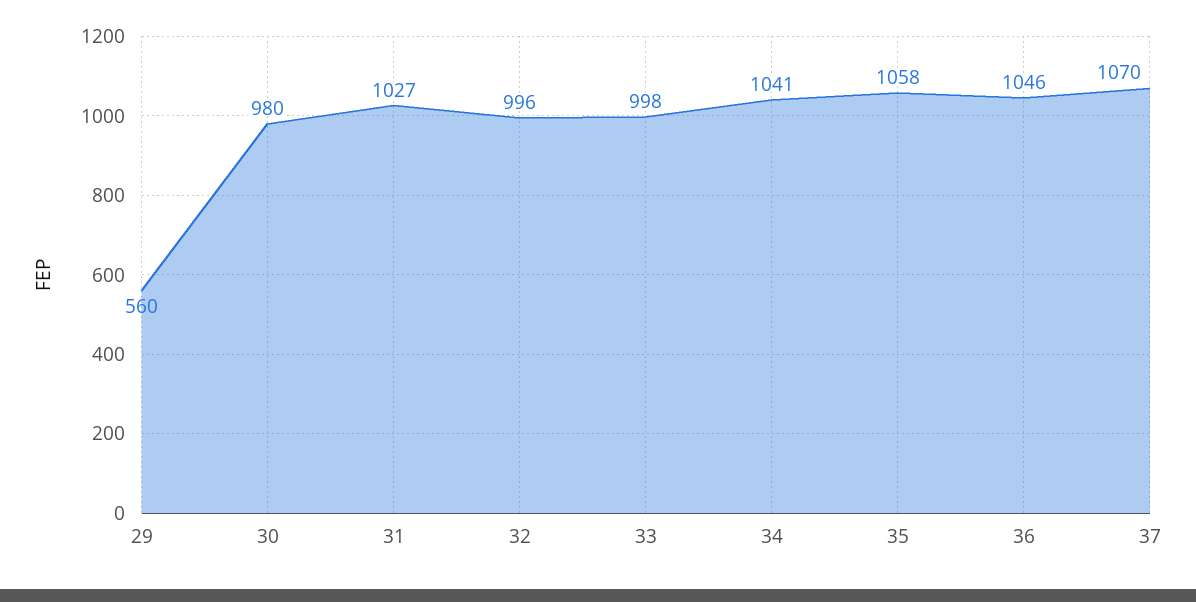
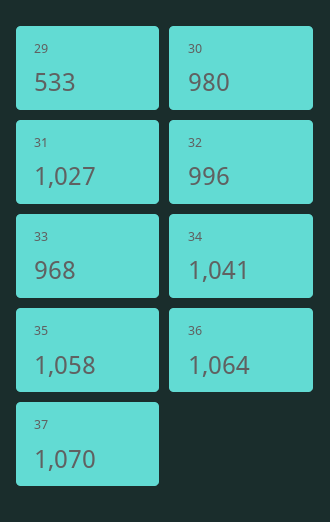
29: 560 -> 533
33: 998 -> 968
36: 1046 -> 1064

